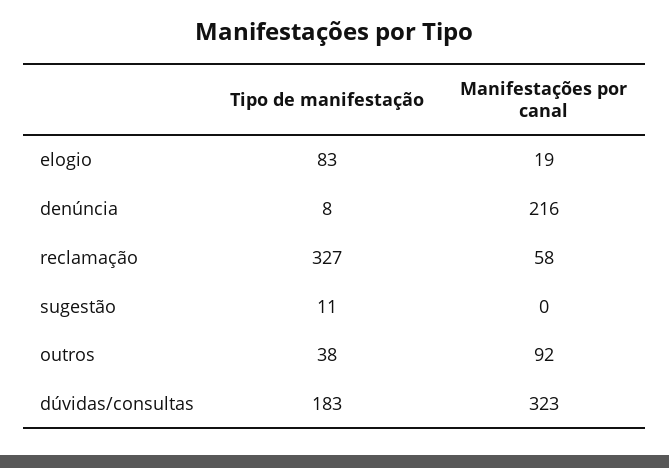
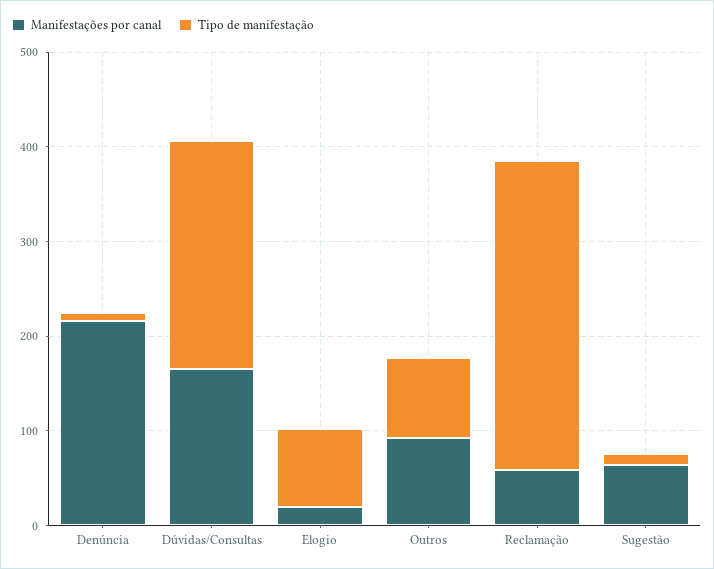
Manifestações por canal, sugestão: 0 -> 60
Tipo de manifestação, outros: 38 -> 80
Tipo de manifestação, dúvidas/consultas: 183 -> 240
Manifestações por canal, dúvidas/consultas: 323 -> 160

